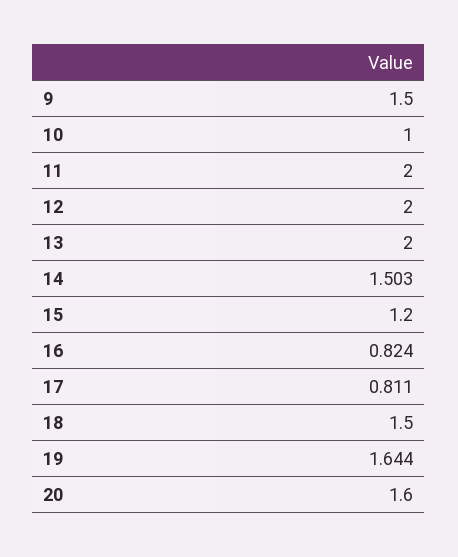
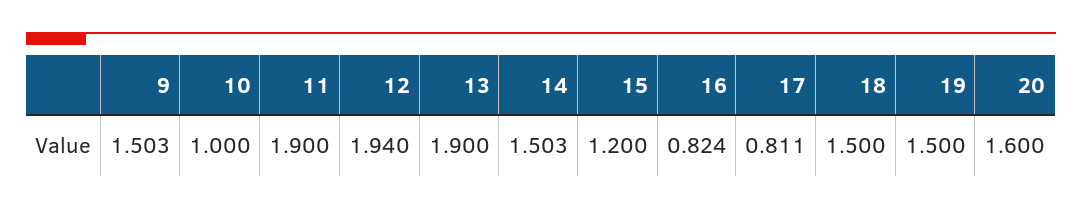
9: 1.5 -> 1.503
11: 2 -> 1.9
12: 2 -> 1.94
13: 2 -> 1.9
19: 1.644 -> 1.5

